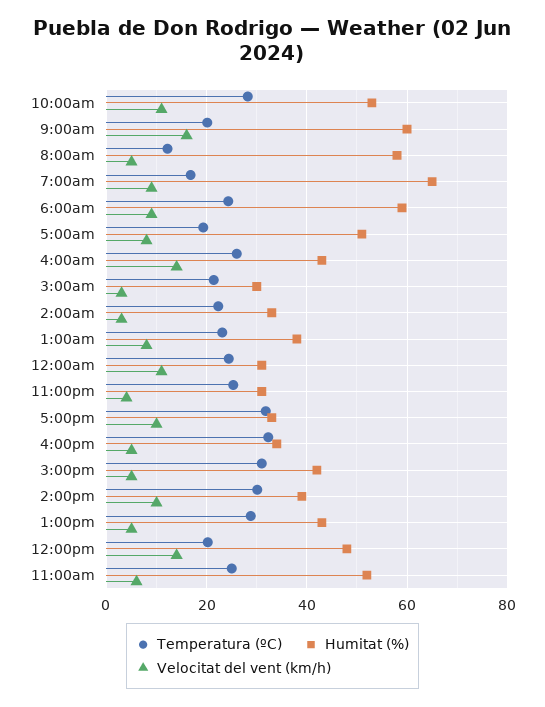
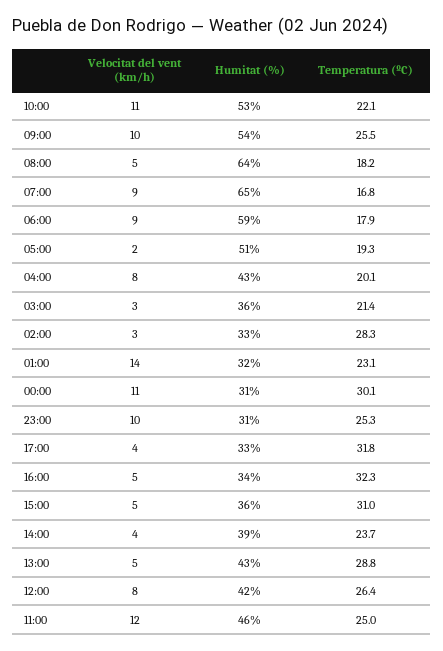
Temperatura (ºC), 10:00am: 28 -> 22.1
Temperatura (ºC), 9:00am: 20 -> 25.5
Humitat (%), 9:00am: 60 -> 54
Velocitat del vent (km/h), 9:00am: 16 -> 10
Temperatura (ºC), 8:00am: 12 -> 18.2
Humitat (%), 8:00am: 58 -> 64
Temperatura (ºC), 6:00am: 24 -> 17.9
Velocitat del vent (km/h), 5:00am: 8 -> 2
Temperatura (ºC), 4:00am: 26 -> 20.1
Velocitat del vent (km/h), 4:00am: 14 -> 8
Humitat (%), 3:00am: 30 -> 36
Temperatura (ºC), 2:00am: 22 -> 28.3
Humitat (%), 1:00am: 38 -> 32
Velocitat del vent (km/h), 1:00am: 8 -> 14
Temperatura (ºC), 12:00am: 24 -> 30.1
Velocitat del vent (km/h), 11:00pm: 4 -> 10
Velocitat del vent (km/h), 5:00pm: 10 -> 4
Humitat (%), 3:00pm: 42 -> 36
Temperatura (ºC), 2:00pm: 30 -> 23.7
Velocitat del vent (km/h), 2:00pm: 10 -> 4
Temperatura (ºC), 12:00pm: 20 -> 26.4
Humitat (%), 12:00pm: 48 -> 42
Velocitat del vent (km/h), 12:00pm: 14 -> 8
Humitat (%), 11:00am: 52 -> 46
Velocitat del vent (km/h), 11:00am: 6 -> 12

